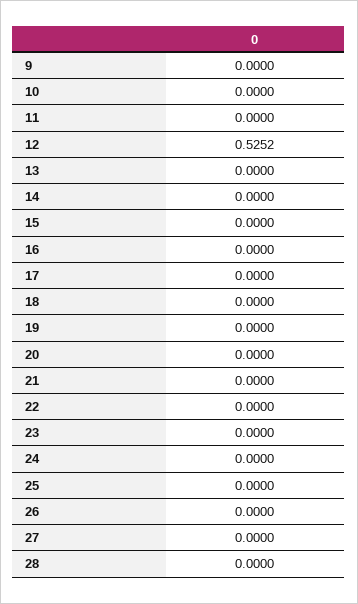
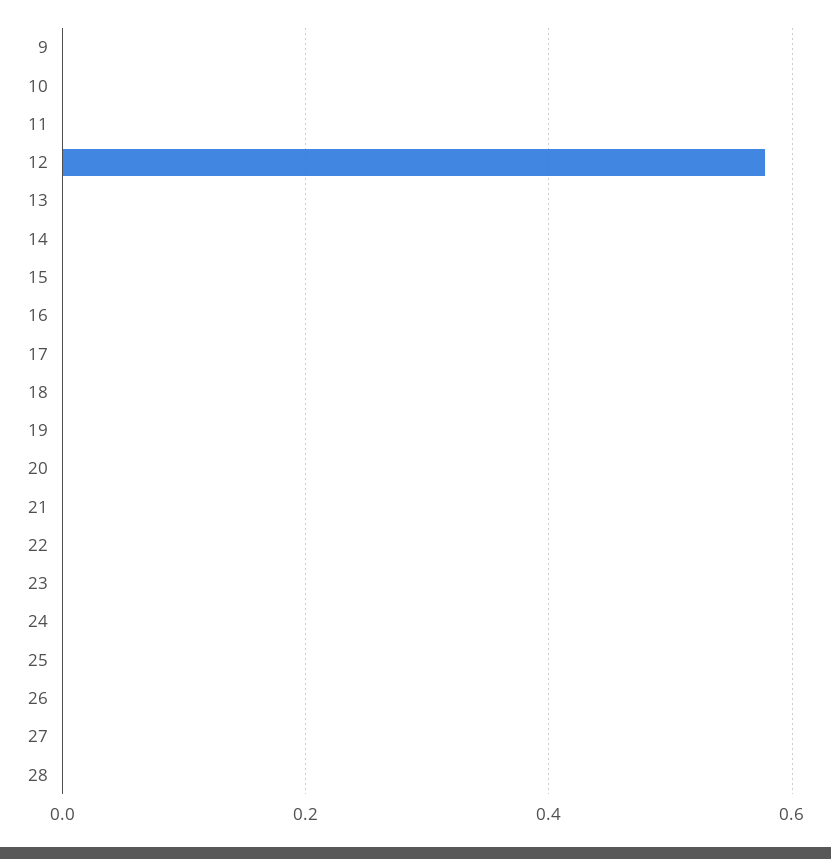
12: 0.5252 -> 0.58

